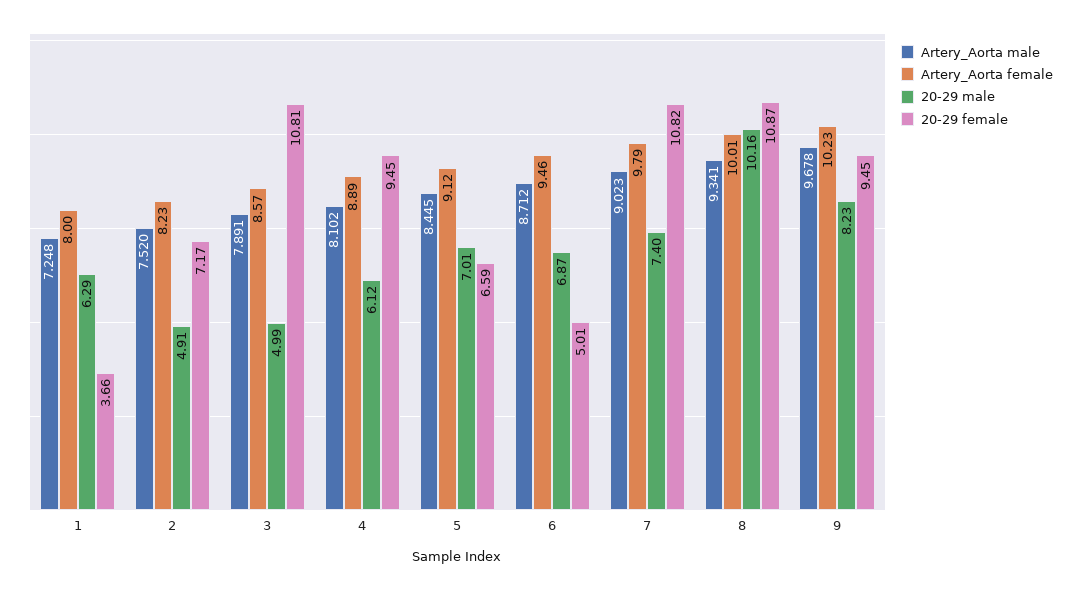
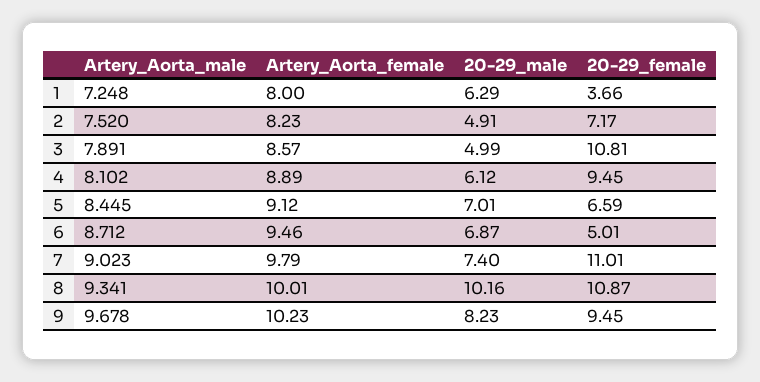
20-29 female, 7: 10.82 -> 11.01

